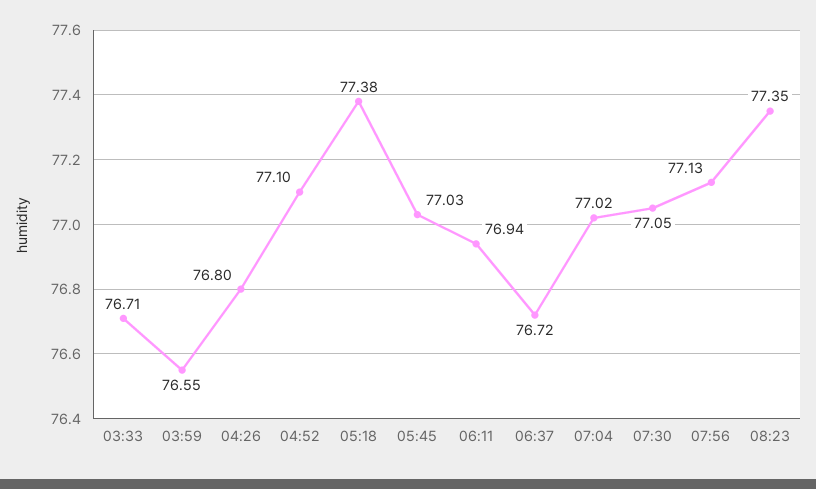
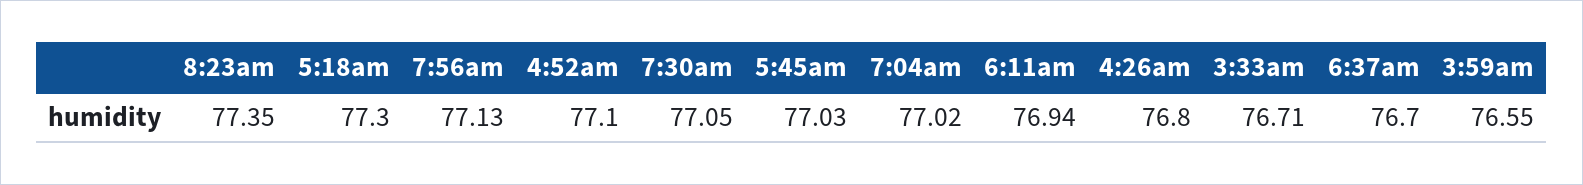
05:18: 77.38 -> 77.3
06:37: 76.72 -> 76.7

